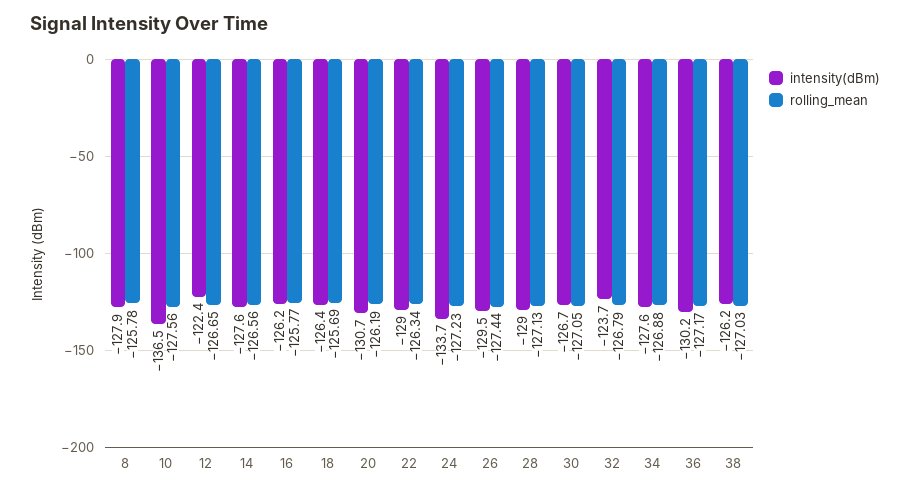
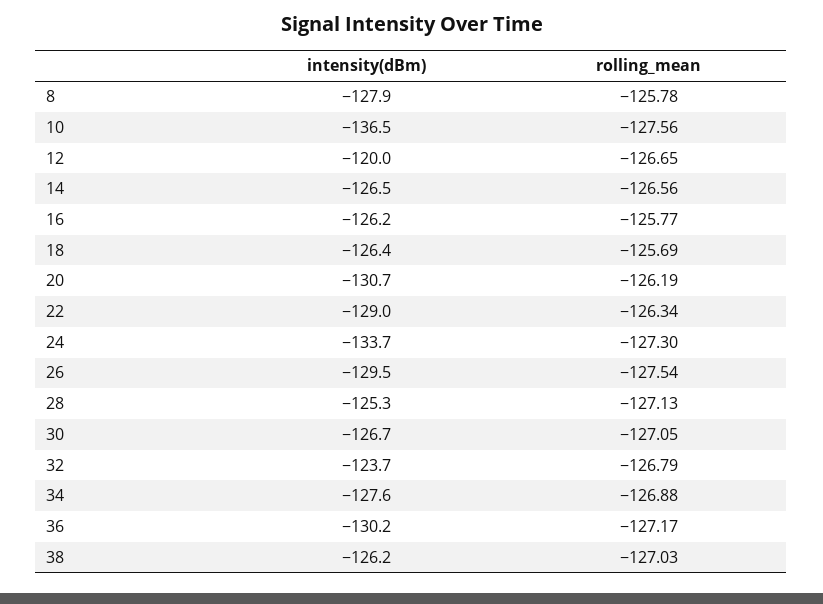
intensity(dBm), 12: -122.4 -> -120
intensity(dBm), 14: -127.6 -> -126.5
rolling_mean, 24: -127.23 -> -127.3
rolling_mean, 26: -127.44 -> -127.54
intensity(dBm), 28: -129 -> -125.3

